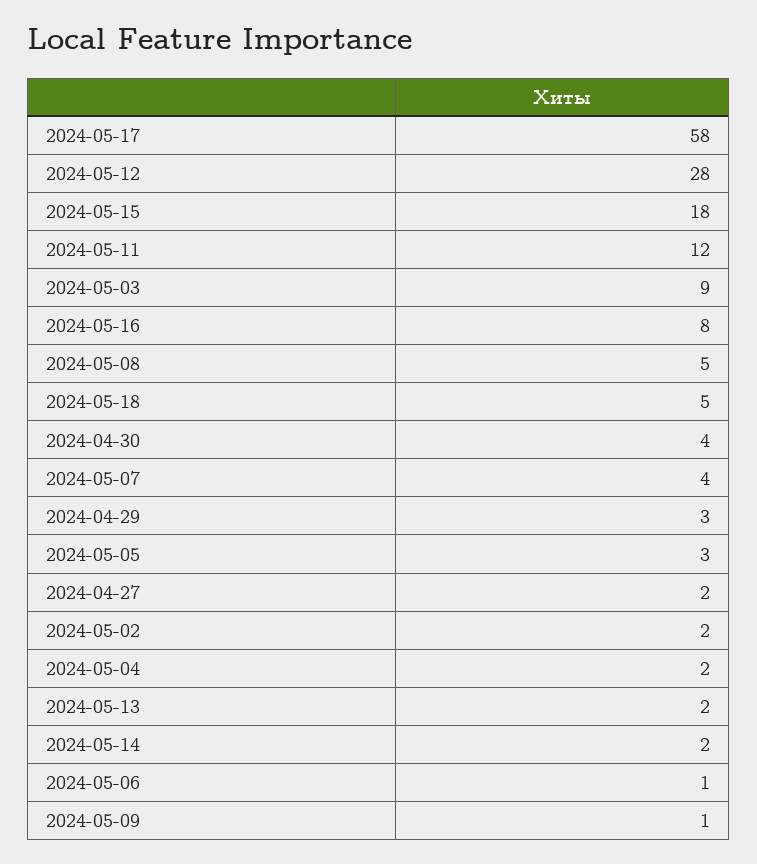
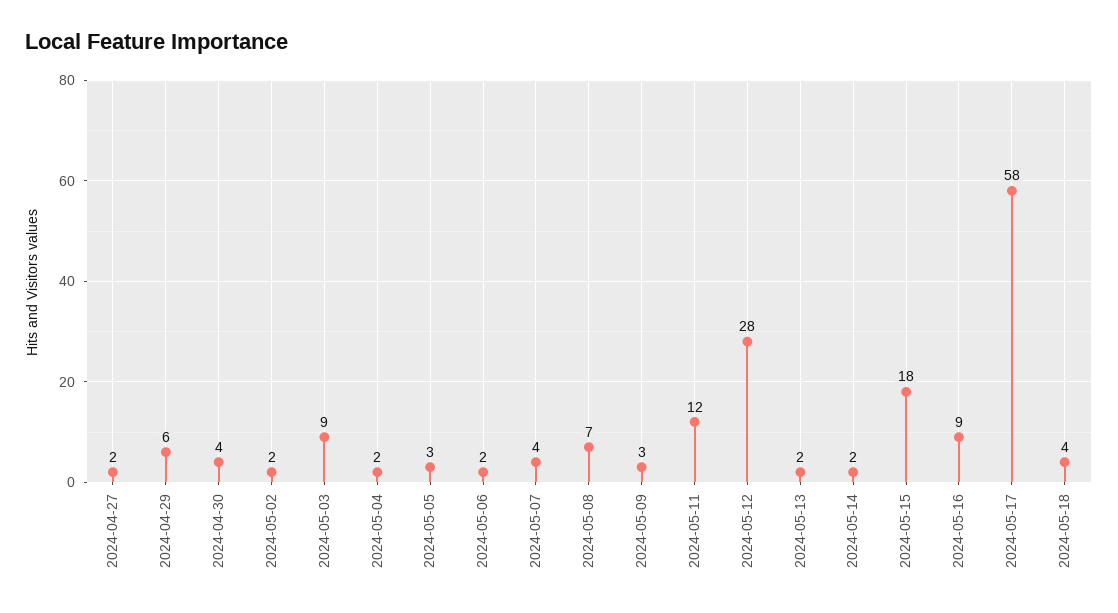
2024-05-16: 8 -> 9
2024-05-08: 5 -> 7
2024-05-18: 5 -> 4
2024-04-29: 3 -> 6
2024-05-06: 1 -> 2
2024-05-09: 1 -> 3

